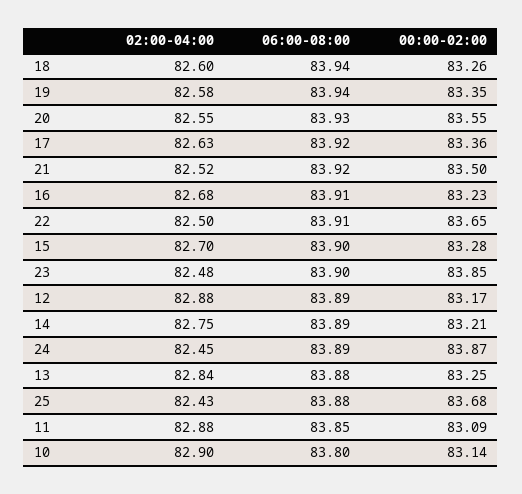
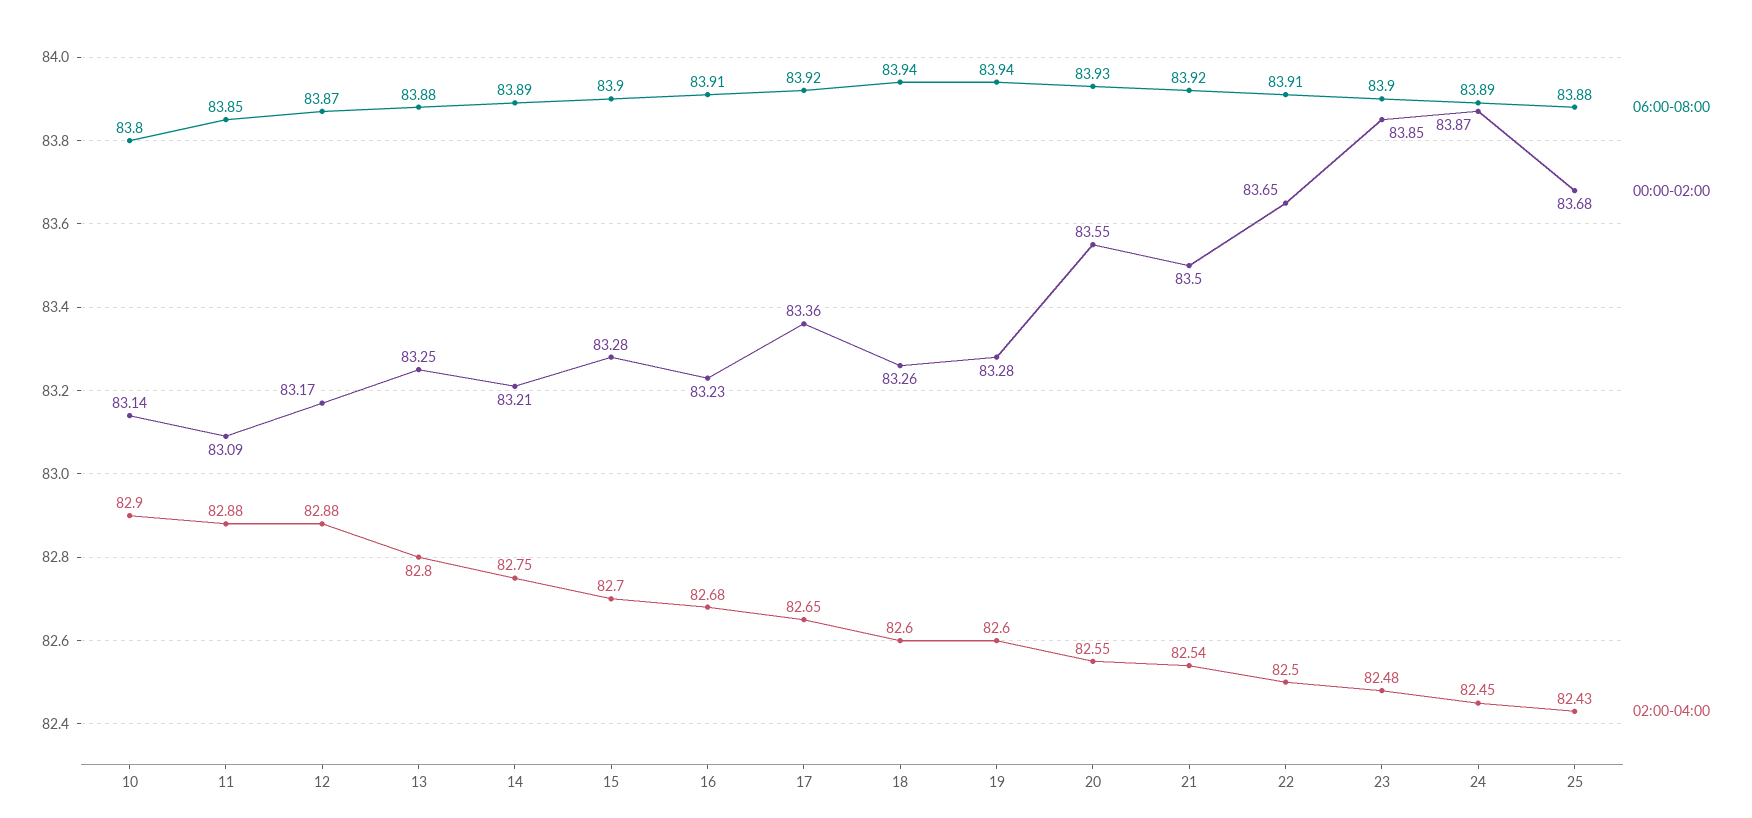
02:00-04:00, 19: 82.58 -> 82.6
00:00-02:00, 19: 83.35 -> 83.28
02:00-04:00, 17: 82.63 -> 82.65
02:00-04:00, 21: 82.52 -> 82.54
06:00-08:00, 12: 83.89 -> 83.87
02:00-04:00, 13: 82.84 -> 82.8

